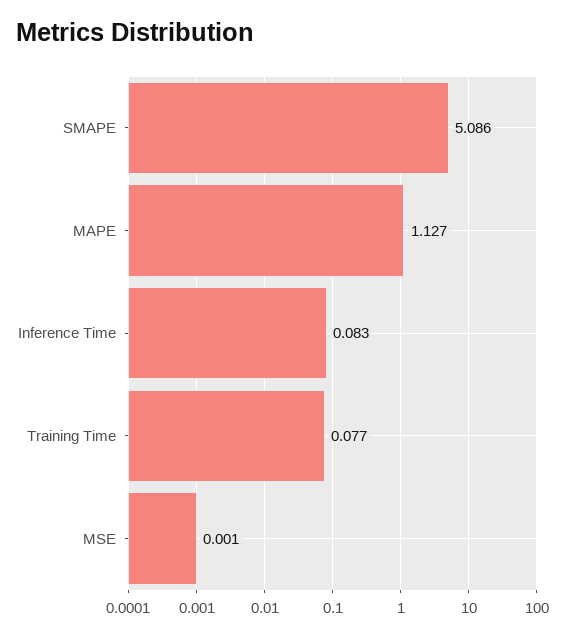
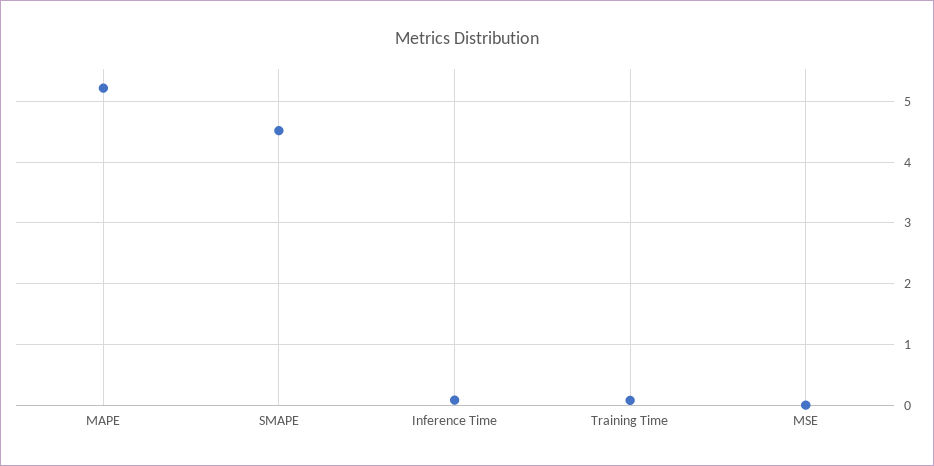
SMAPE: 5.086 -> 4.5
MAPE: 1.127 -> 5.2

